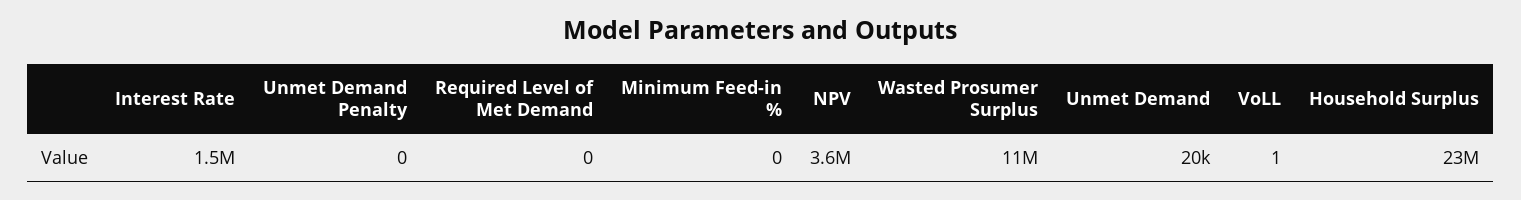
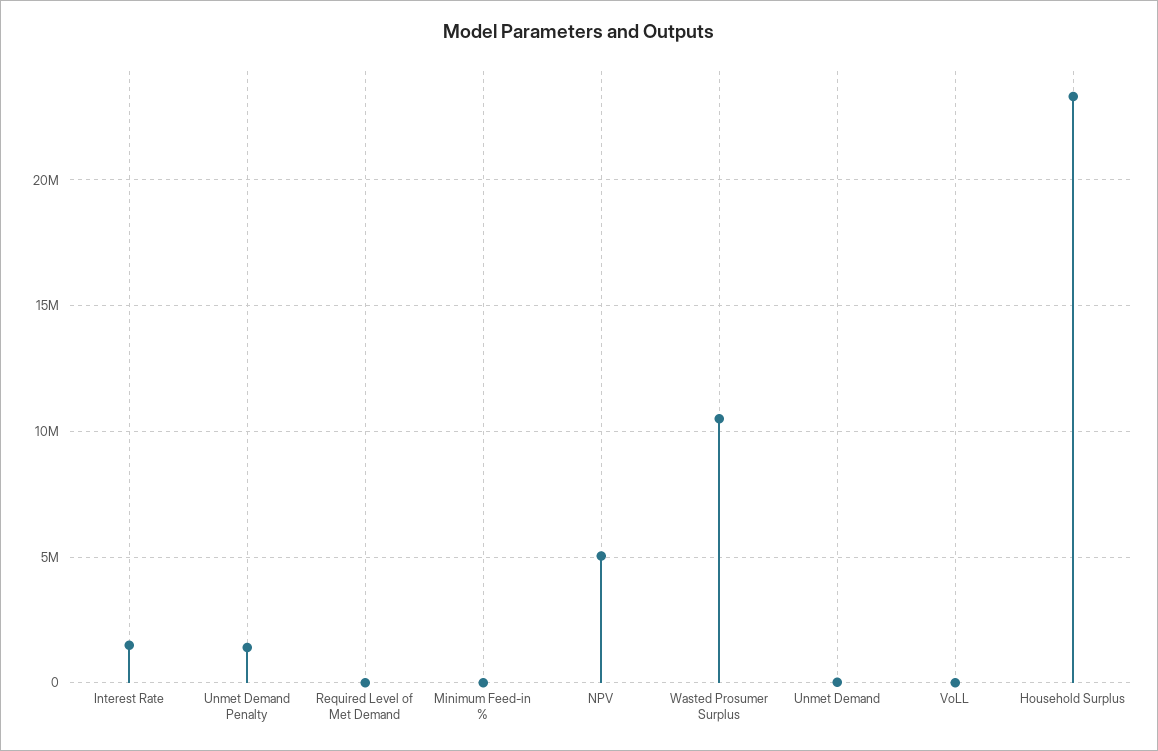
Unmet Demand Penalty: 0 -> 1500000
NPV: 3600000 -> 5000000

